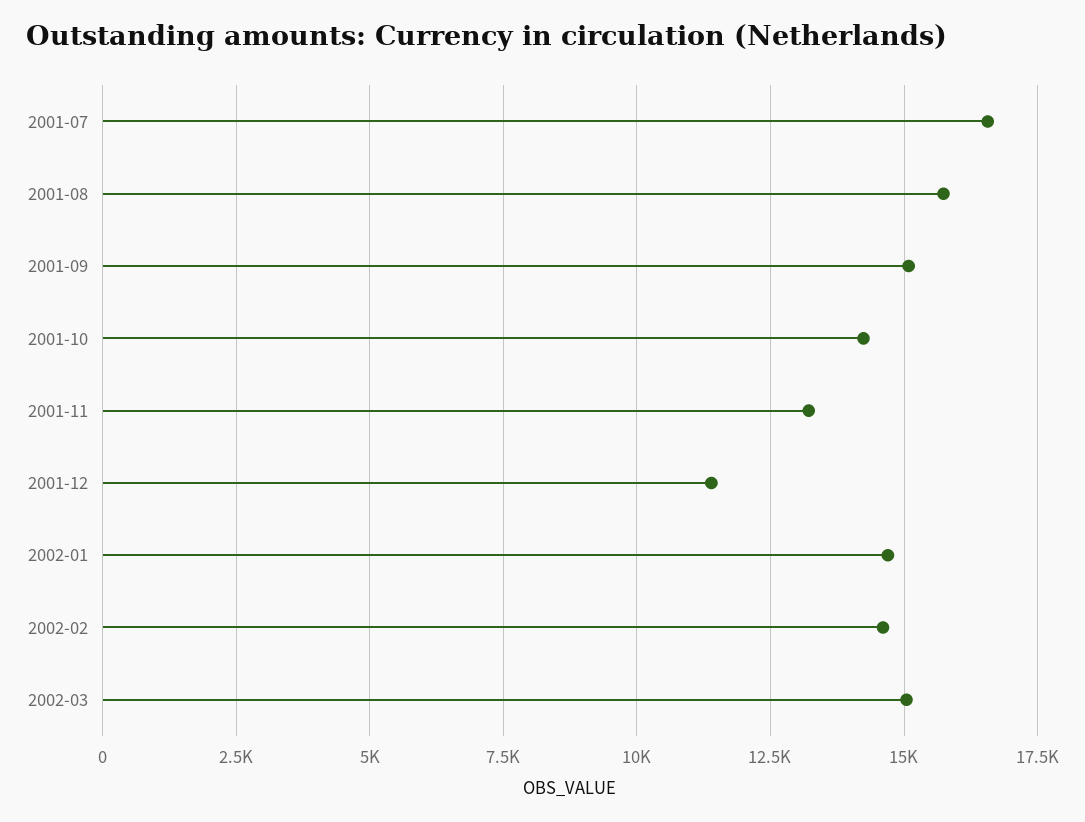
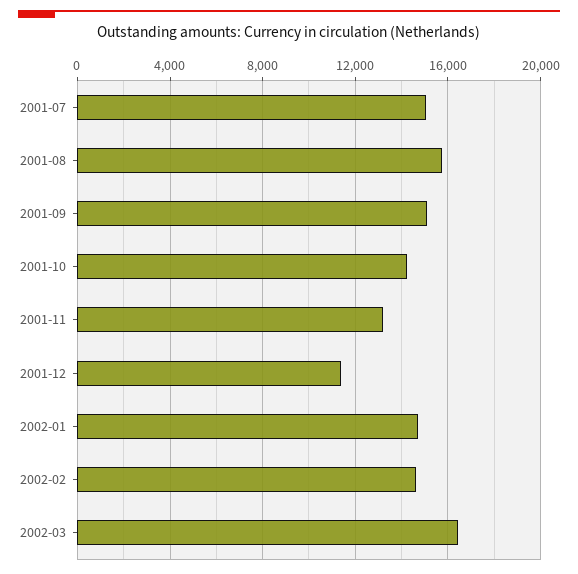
2001-07: 16500 -> 15000
2002-03: 15000 -> 16500

